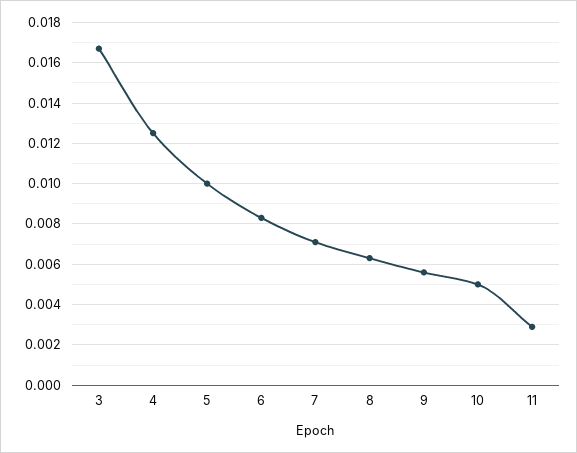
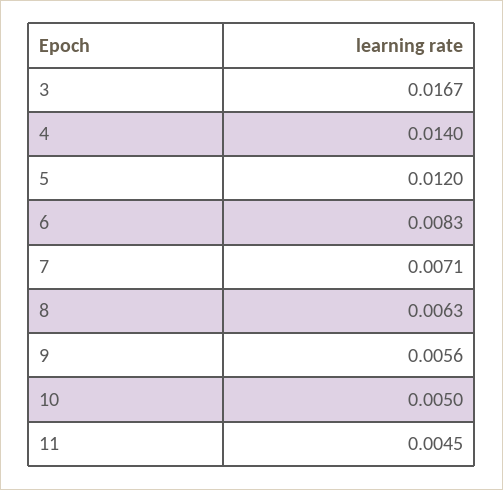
4: 0.0125 -> 0.014
5: 0.01 -> 0.012
11: 0.003 -> 0.0045

